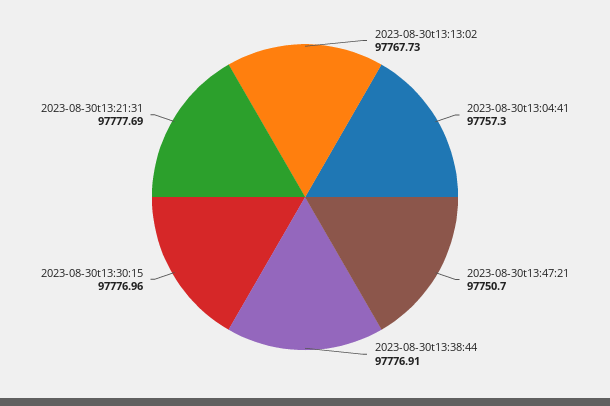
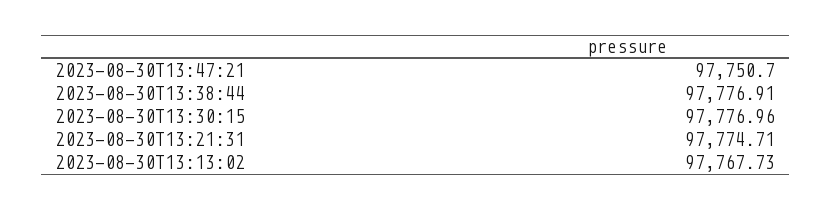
2023-08-30t13:04:41: 97757.3 -> none
2023-08-30t13:21:31: 97777.69 -> 97774.71

